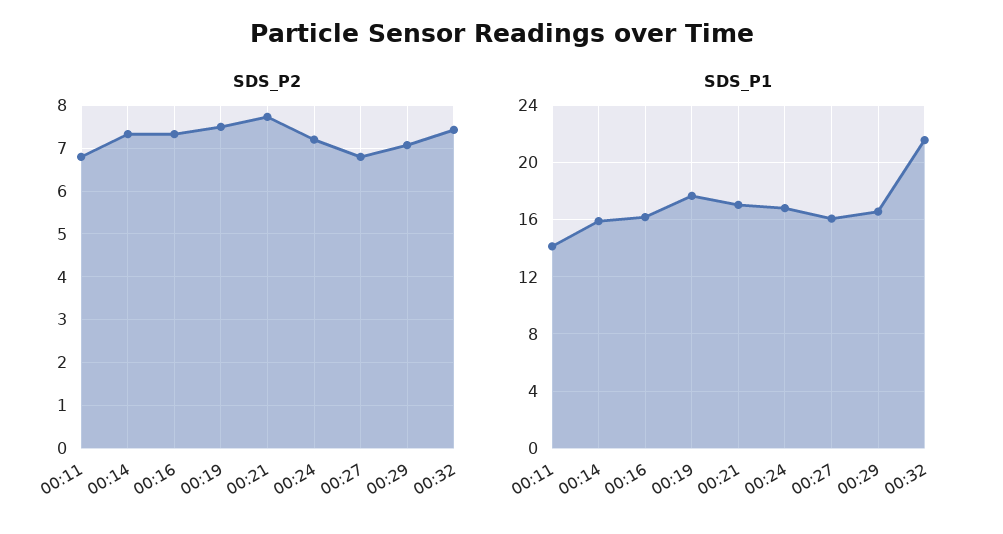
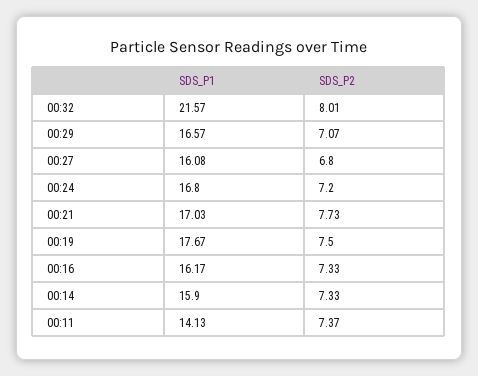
SDS_P2, 00:11: 6.8 -> 7.37
SDS_P2, 00:32: 7.4 -> 8.01

